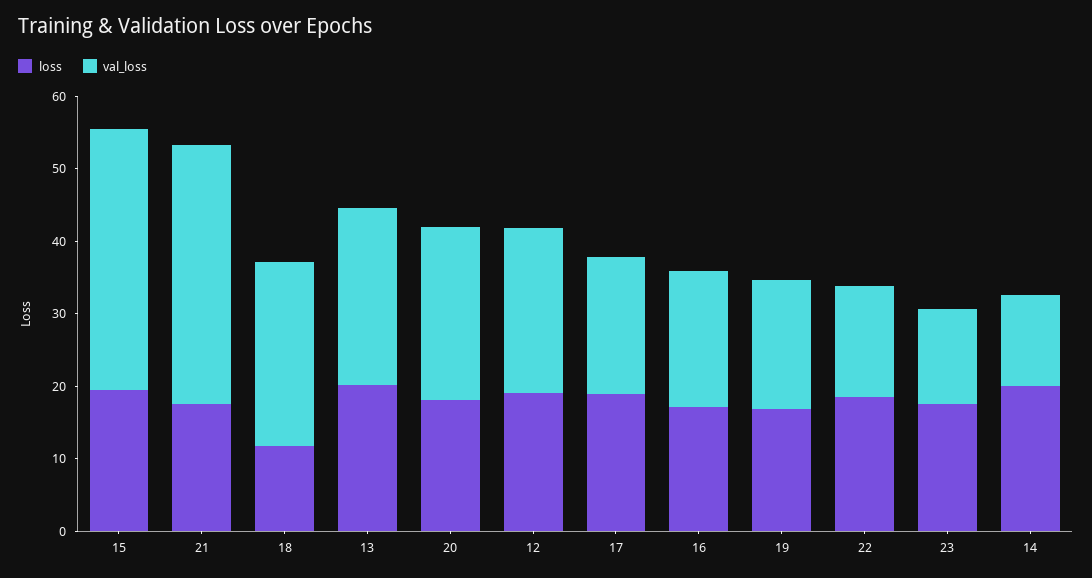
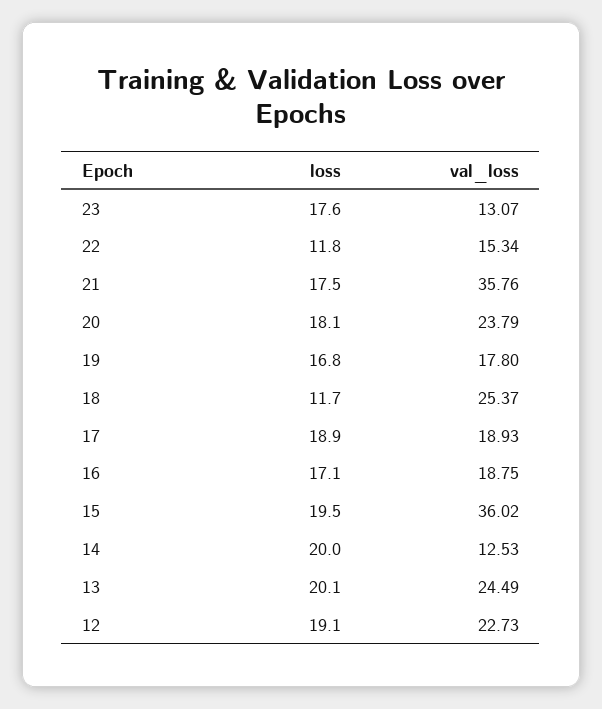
loss, 22: 18 -> 11.8

